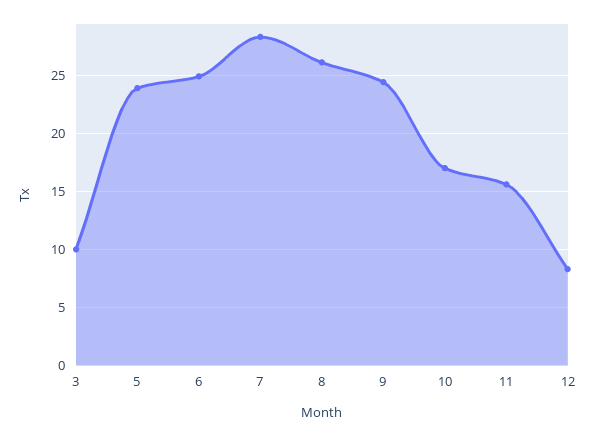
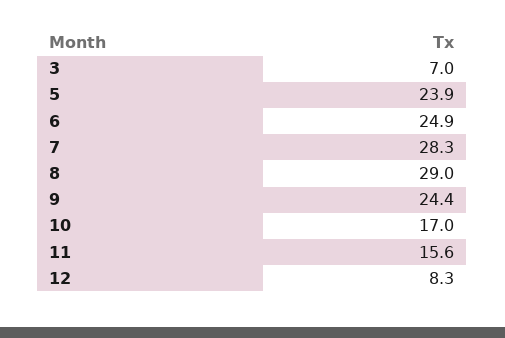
3: 10 -> 7
8: 26 -> 29

